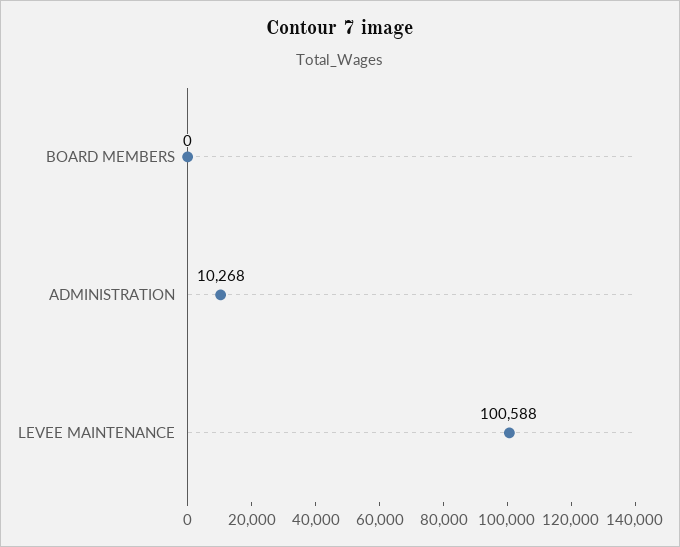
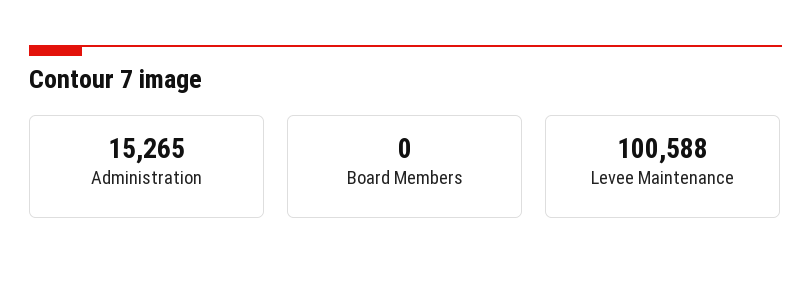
ADMINISTRATION: 10268 -> 15265

